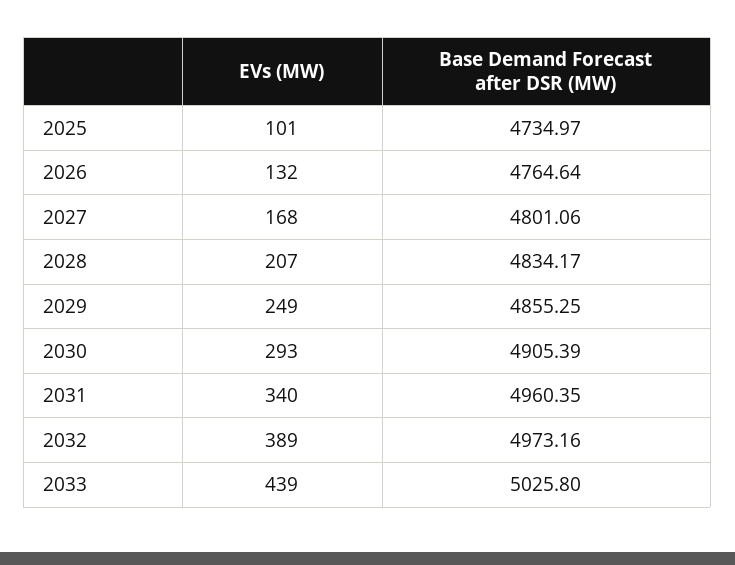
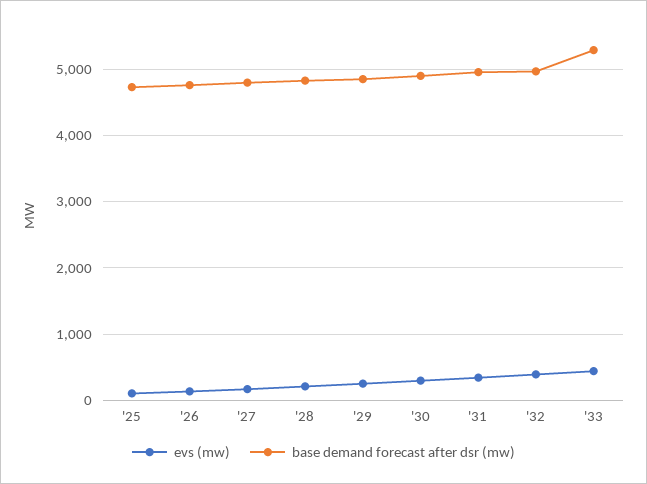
Base Demand Forecast after DSR (MW), 2033: 5025.8 -> 5300

